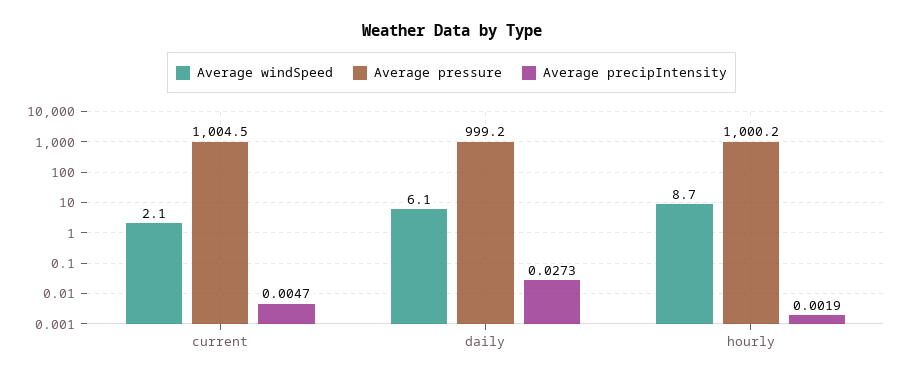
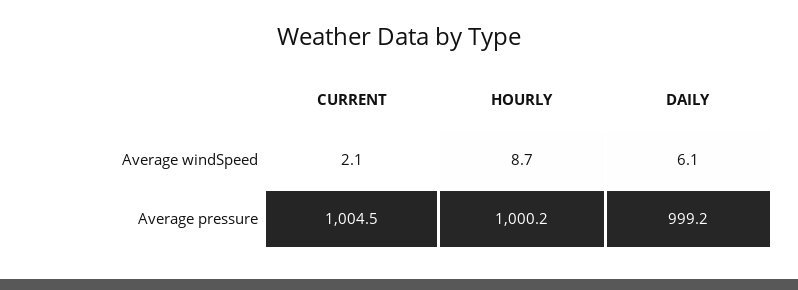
Average precipIntensity, current: 0.0047 -> none
Average precipIntensity, daily: 0.0273 -> none
Average precipIntensity, hourly: 0.0019 -> none

